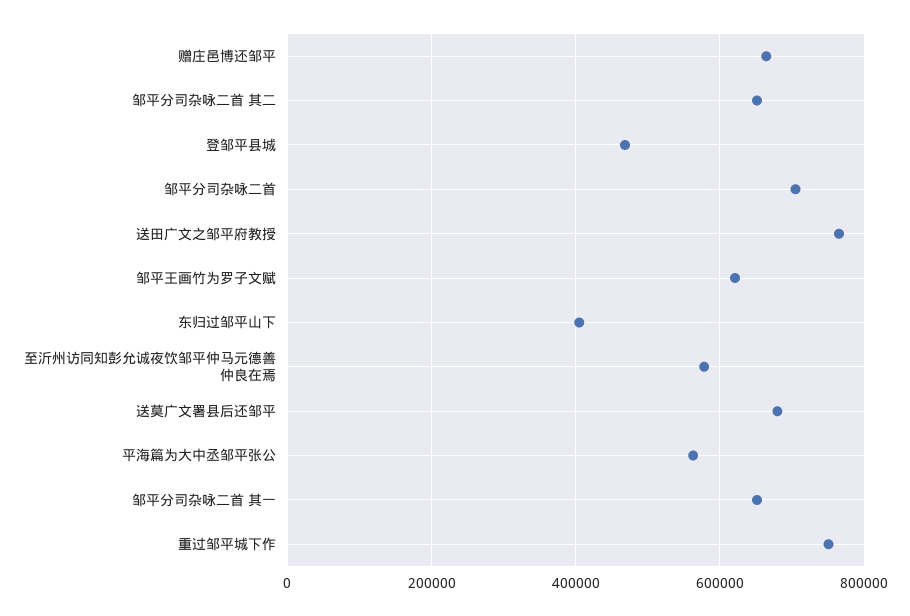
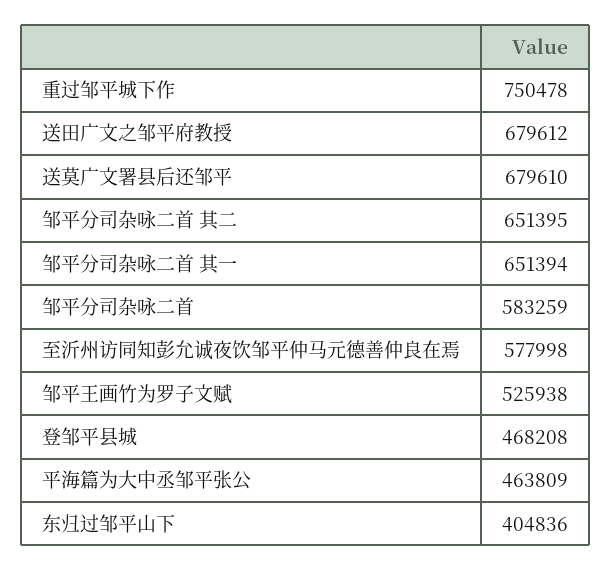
赠庄邑博还邹平: 660000 -> none
邹平分司杂咏二首: 700000 -> 583259
送田广文之邹平府教授: 760000 -> 679612
邹平王画竹为罗子文赋: 620000 -> 525938
平海篇为大中丞邹平张公: 560000 -> 463809

